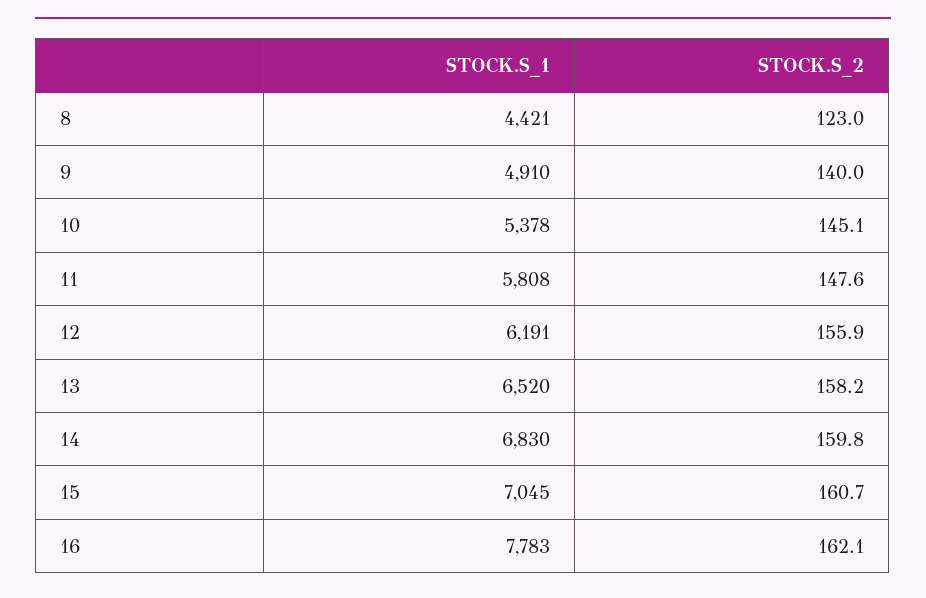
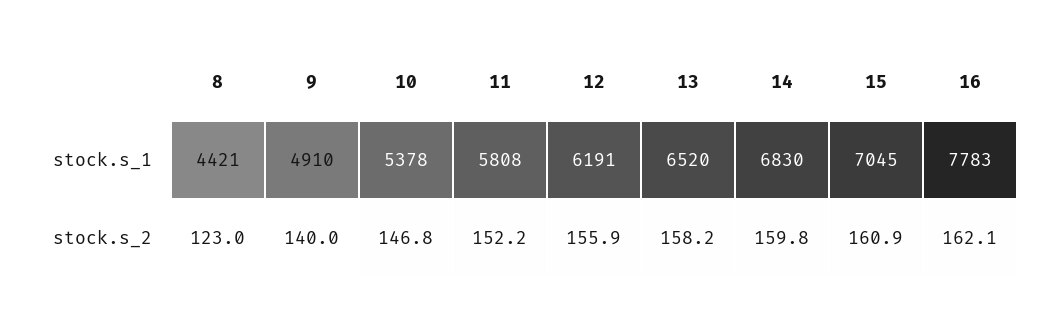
STOCK.S_2, 10: 145.1 -> 146.8
STOCK.S_2, 11: 147.6 -> 152.2
STOCK.S_2, 15: 160.7 -> 160.9

